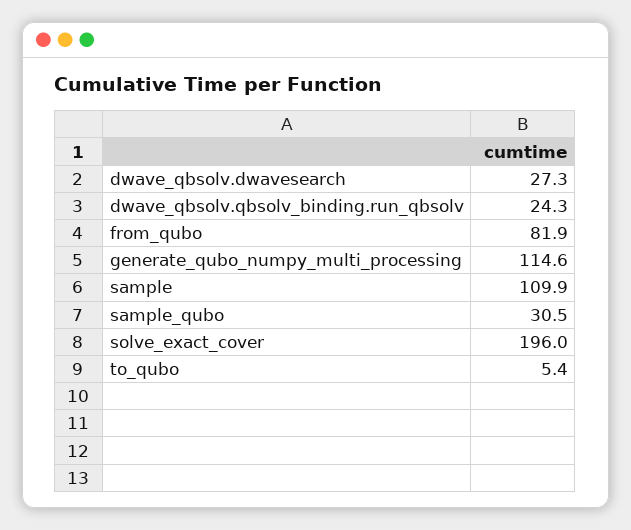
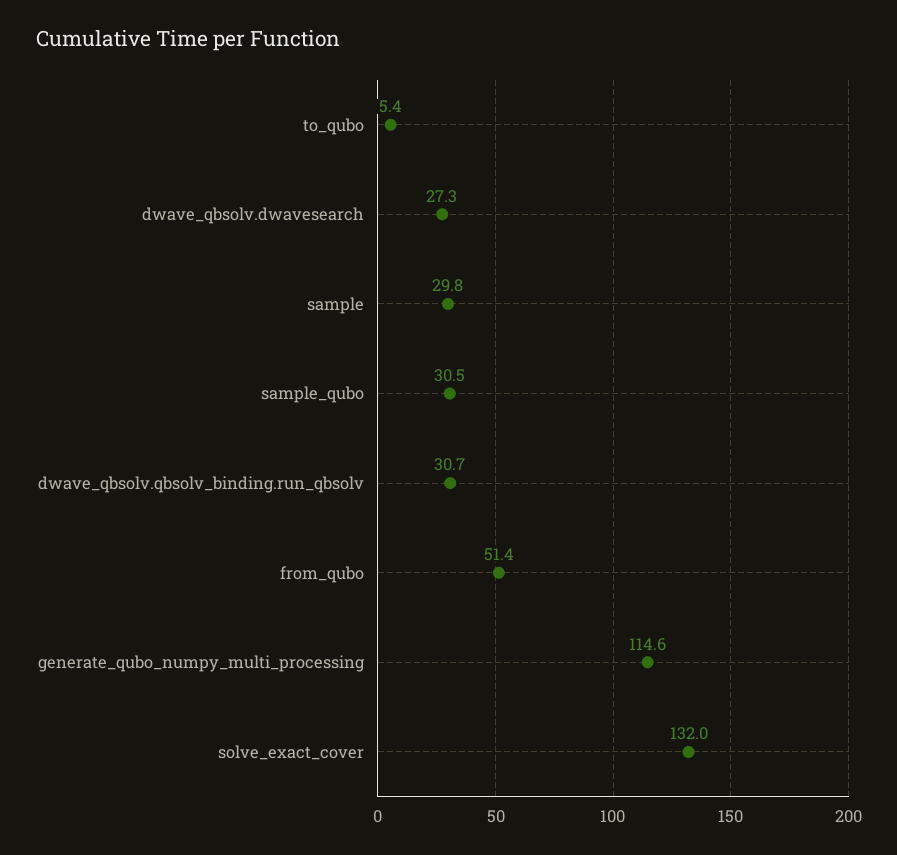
dwave_qbsolv.qbsolv_binding.run_qbsolv: 24.3 -> 30.7
from_qubo: 81.9 -> 51.4
sample: 109.9 -> 29.8
solve_exact_cover: 196 -> 132

